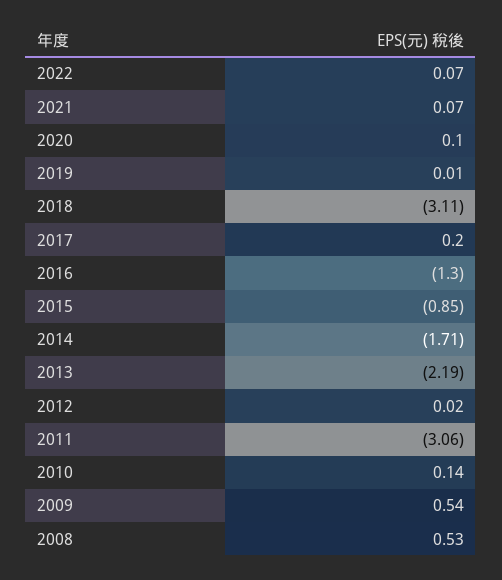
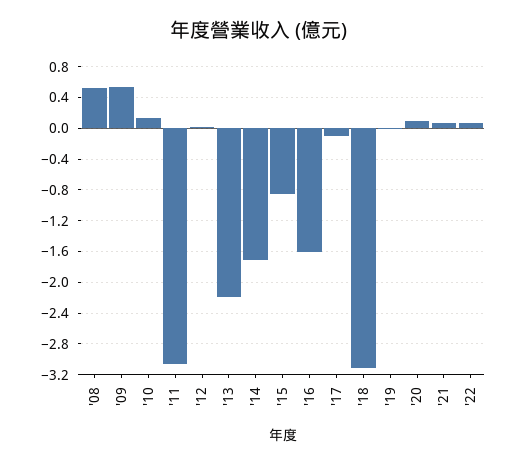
2017: 0.2 -> -0.1
2016: -1.3 -> -1.6

